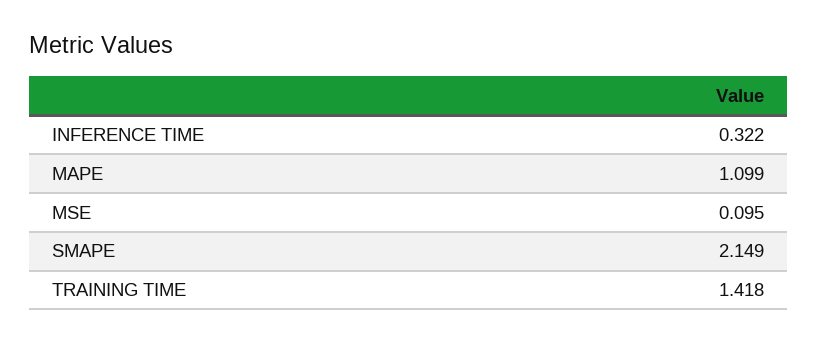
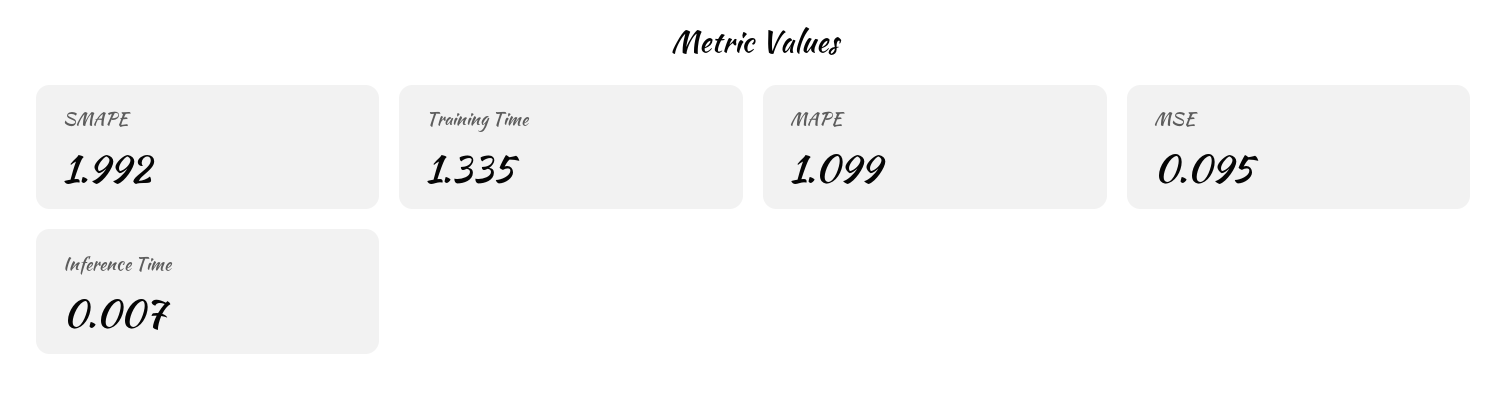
INFERENCE TIME: 0.322 -> 0.007
SMAPE: 2.149 -> 1.992
TRAINING TIME: 1.418 -> 1.335

